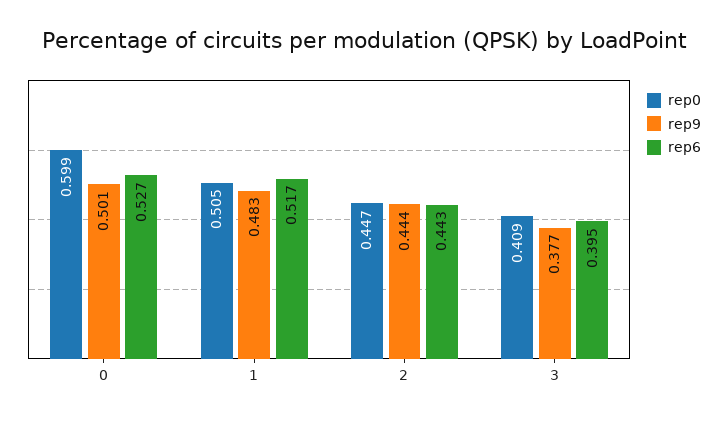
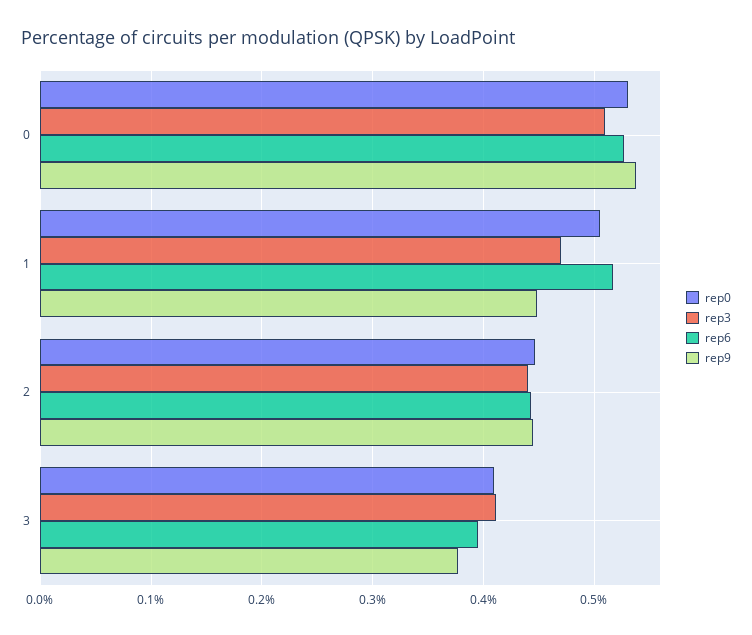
rep0, 0: 0.599 -> 0.53
rep9, 0: 0.501 -> 0.54
rep9, 1: 0.483 -> 0.45
rep3, 0: none -> 0.51
rep3, 1: none -> 0.47
rep3, 2: none -> 0.44
rep3, 3: none -> 0.41

